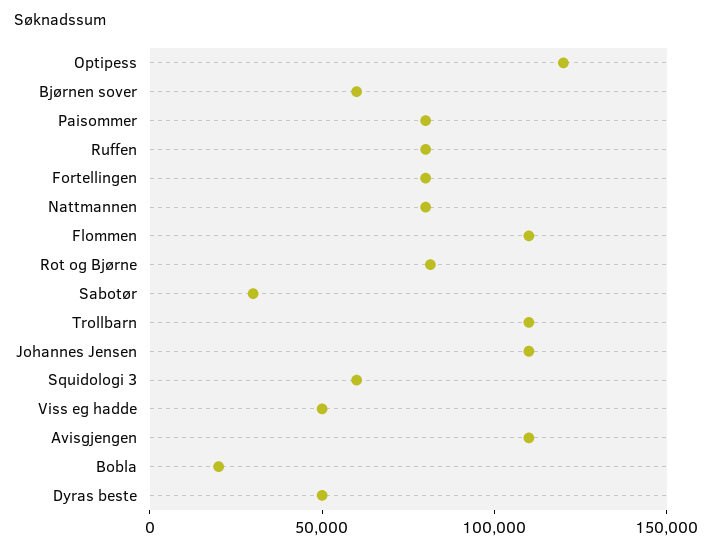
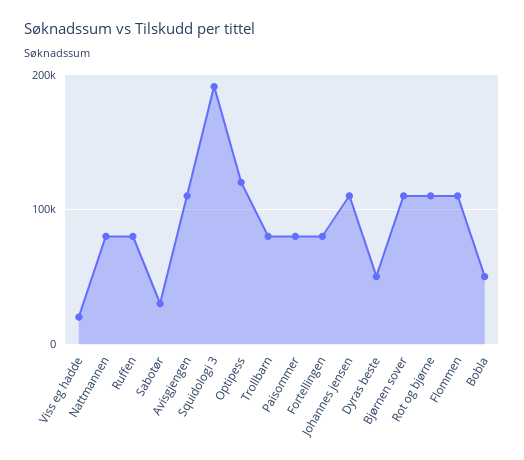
Bjørnen sover: 60000 -> 110000
Rot og Bjørne: 80000 -> 110000
Trollbarn: 110000 -> 80000
Squidologi 3: 60000 -> 190000
Viss eg hadde: 50000 -> 20000
Bobla: 20000 -> 50000

